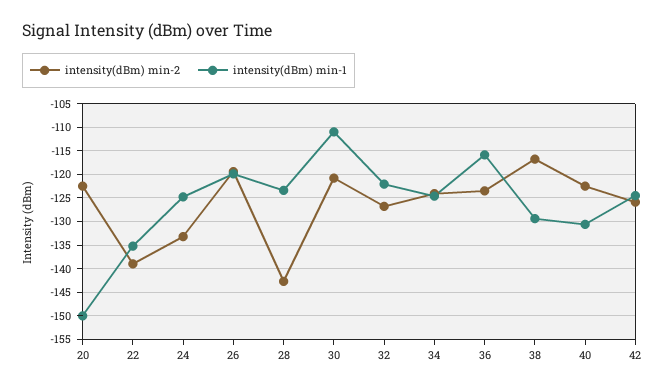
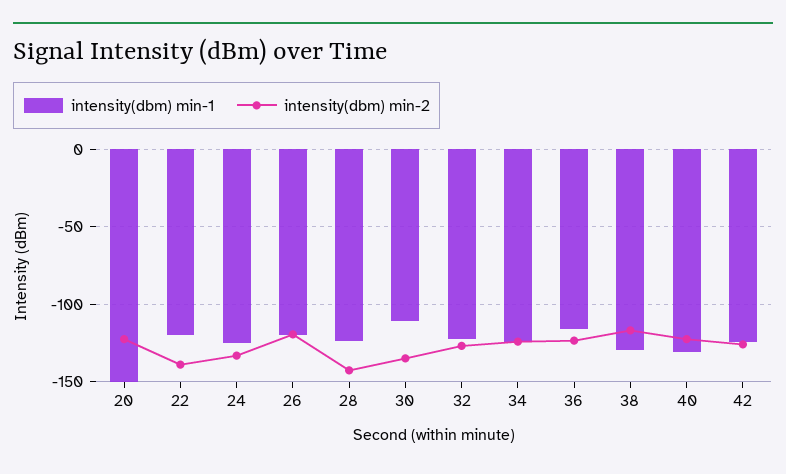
intensity(dBm) min-1, 22: -135 -> -120
intensity(dBm) min-2, 30: -120 -> -135

